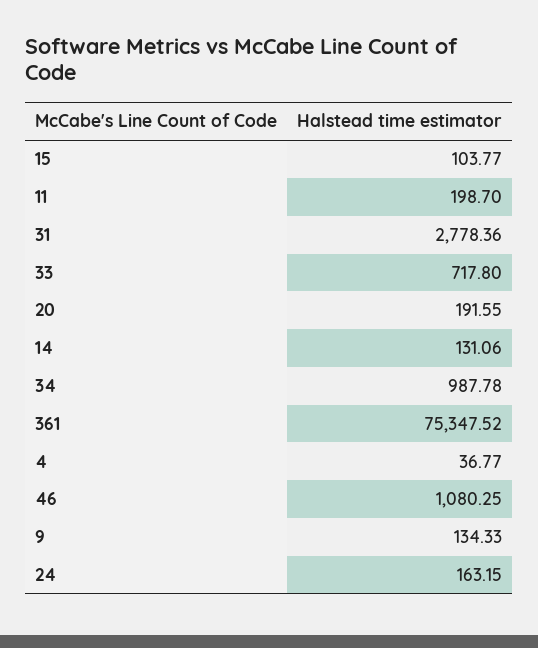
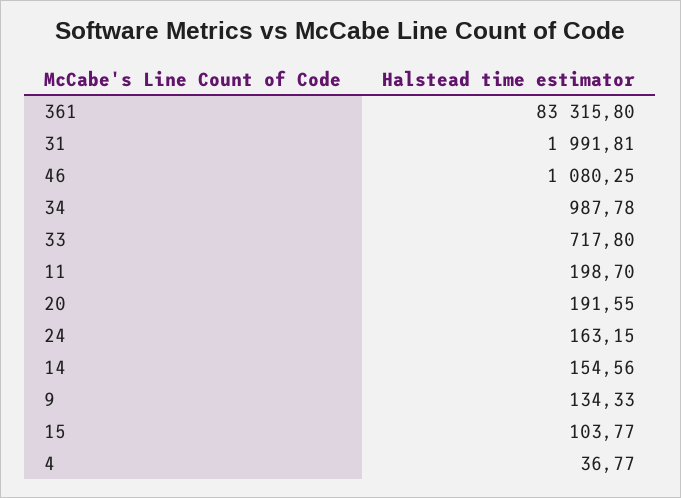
31: 2778.36 -> 1991.81
14: 131.06 -> 154.56
361: 75347.52 -> 83315.8

